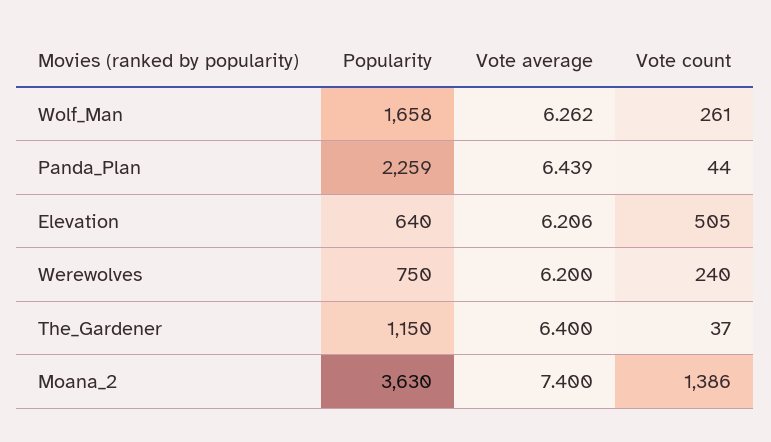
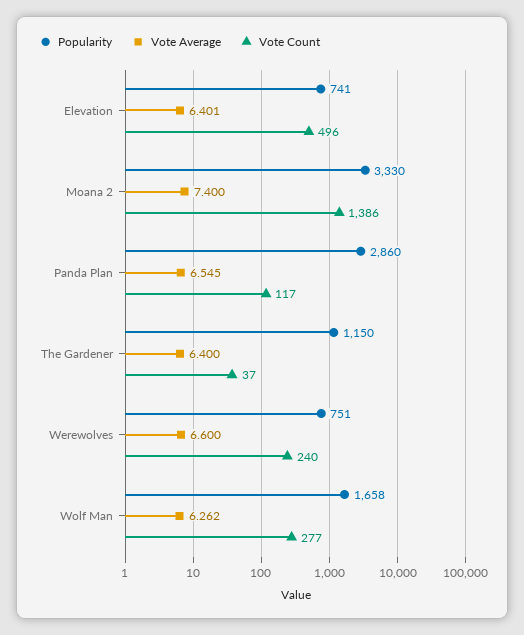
Vote count, Wolf_Man: 261 -> 277
Popularity, Panda_Plan: 2259 -> 2860
Vote average, Panda_Plan: 6.439 -> 6.545
Vote count, Panda_Plan: 44 -> 117
Popularity, Elevation: 640 -> 741
Vote average, Elevation: 6.206 -> 6.401
Vote count, Elevation: 505 -> 496
Popularity, Werewolves: 750 -> 751
Vote average, Werewolves: 6.2 -> 6.6
Popularity, Moana_2: 3630 -> 3330

